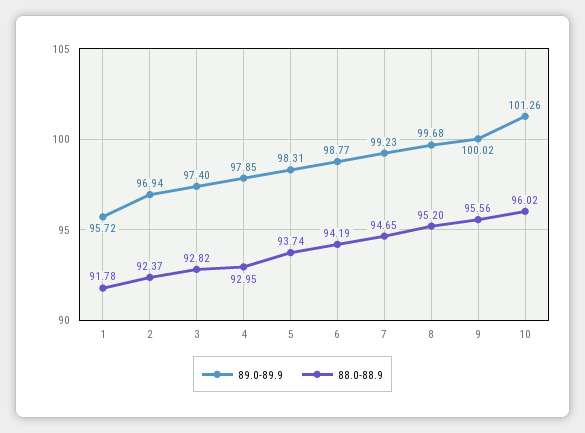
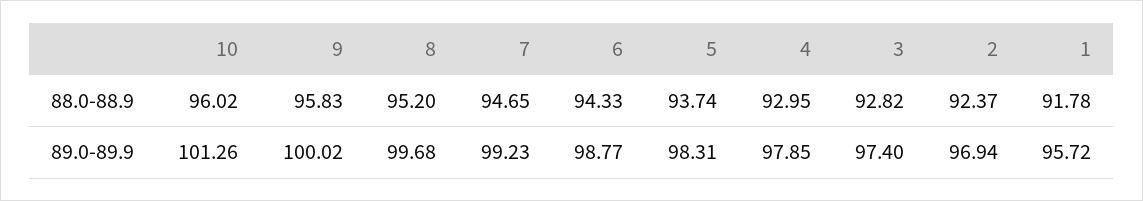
88.0-88.9, 6: 94.19 -> 94.33
88.0-88.9, 9: 95.56 -> 95.83

